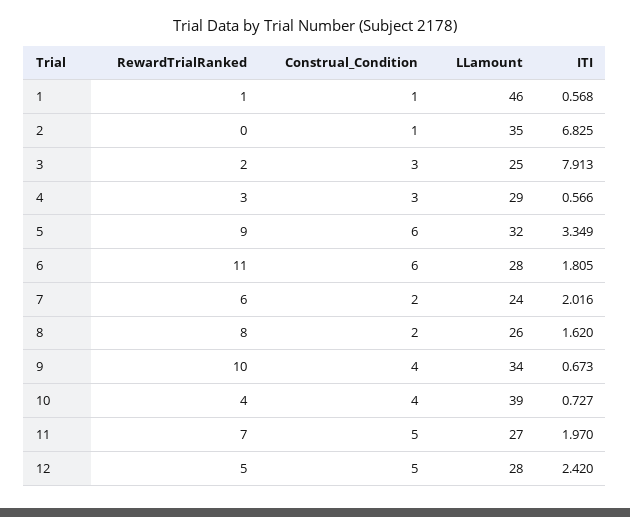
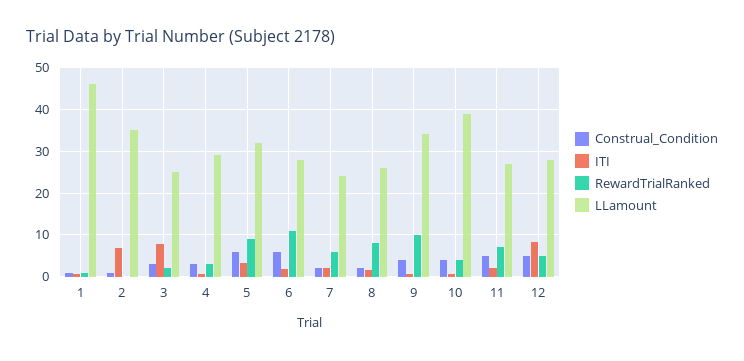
ITI, 12: 2.42 -> 8

